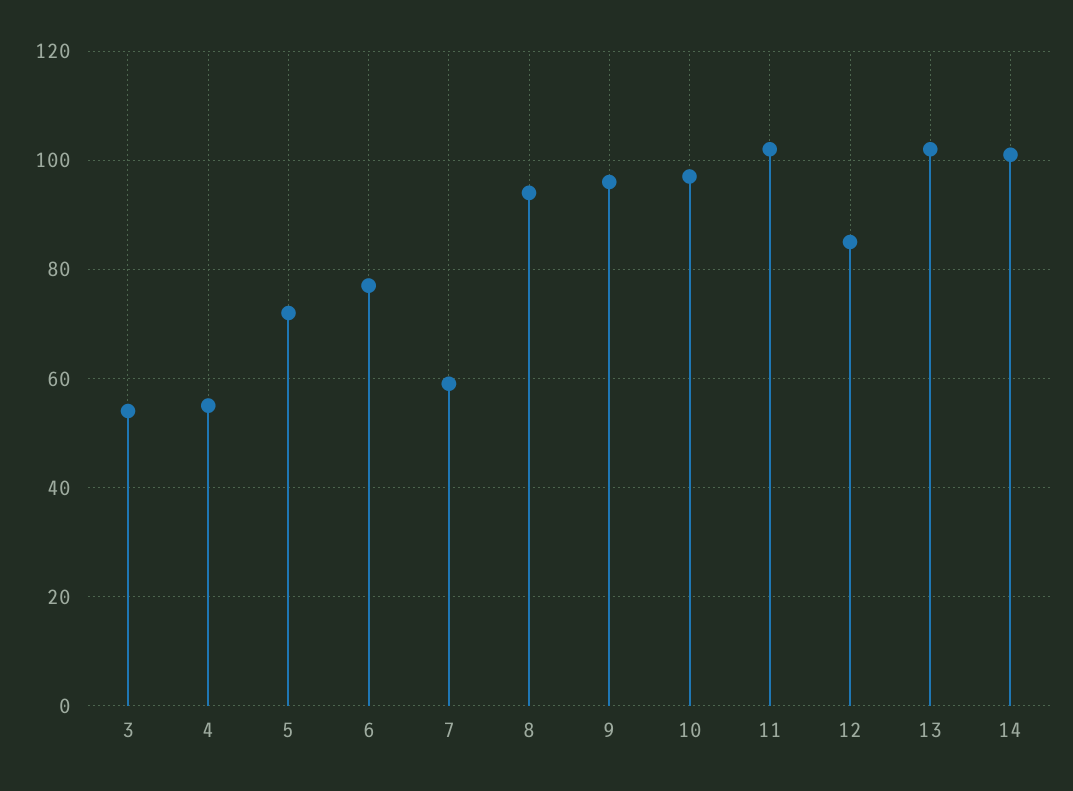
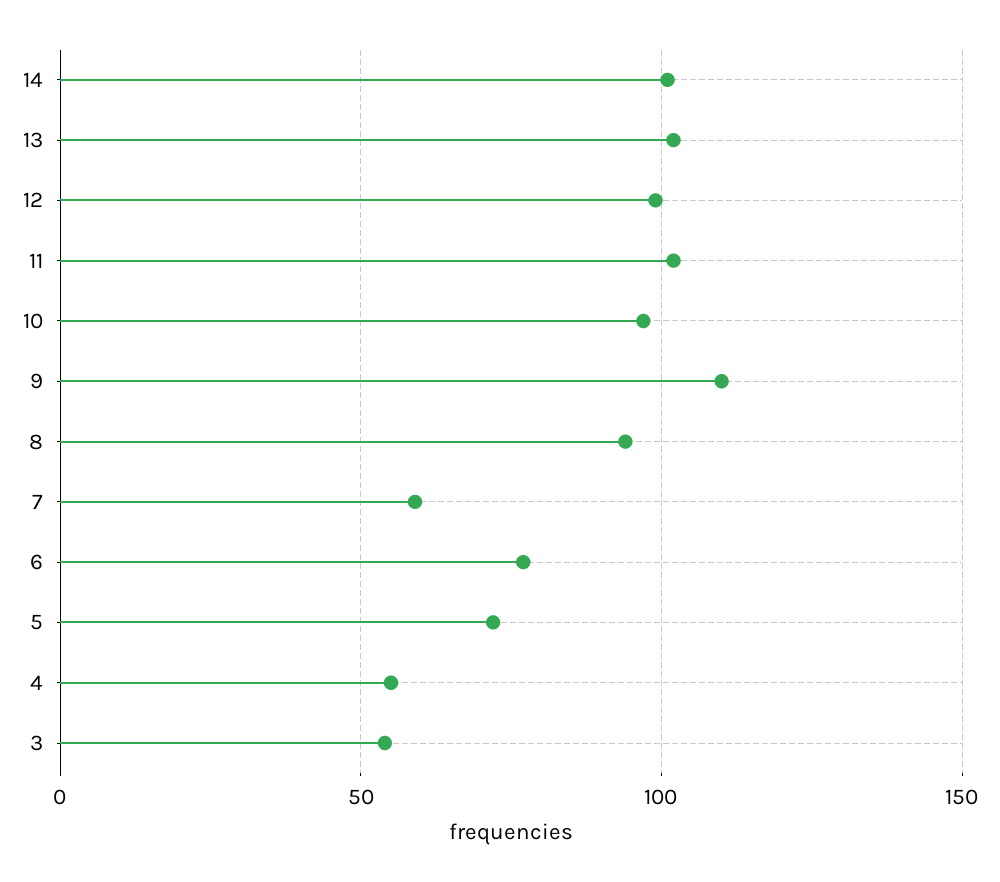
9: 95 -> 110
12: 85 -> 100

